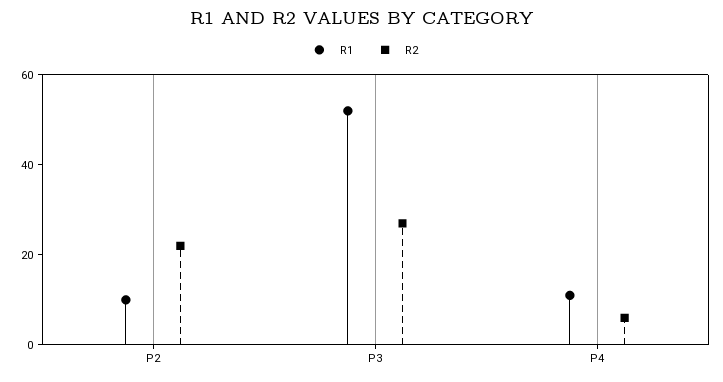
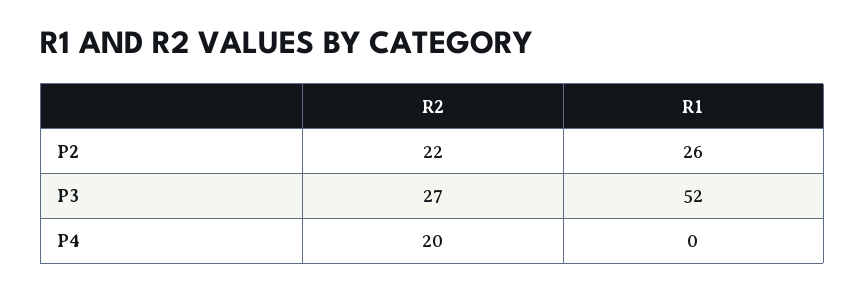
R1, P2: 10 -> 26
R1, P4: 10 -> 0
R2, P4: 5 -> 20

